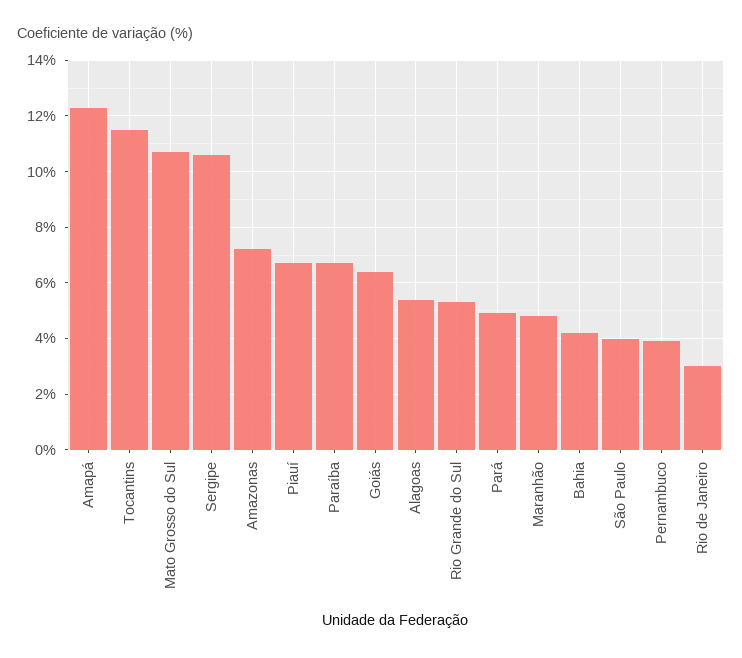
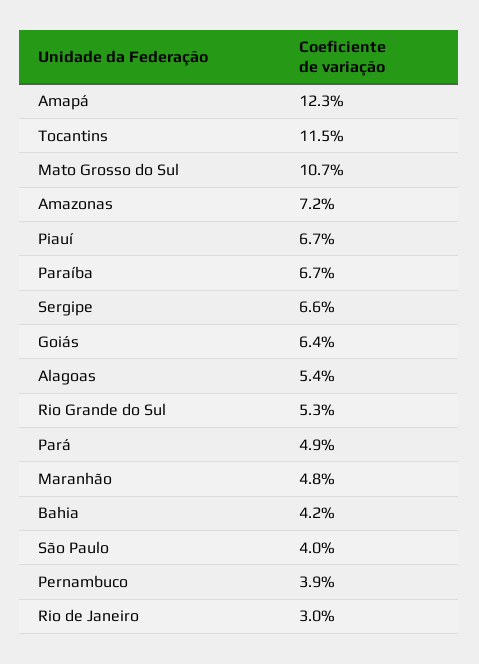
Sergipe: 10.5 -> 6.6

